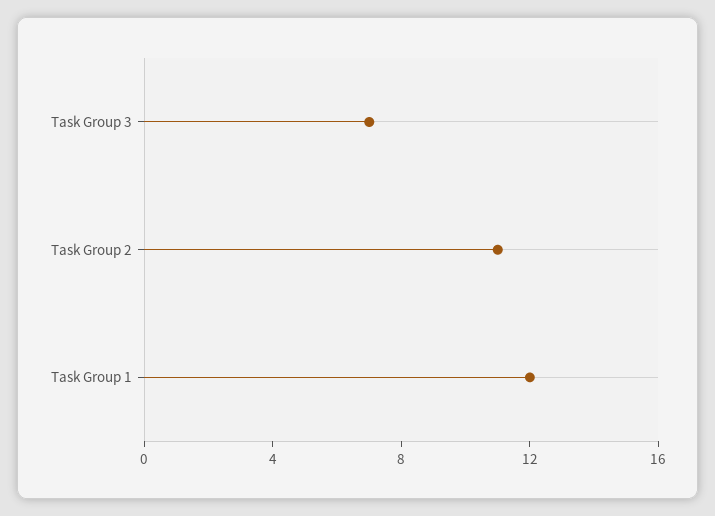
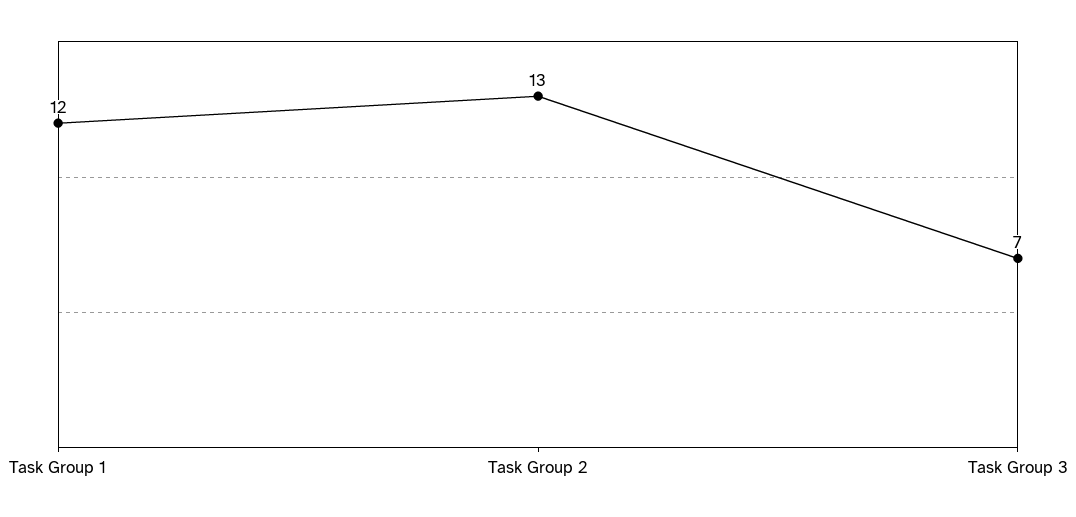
Task Group 2: 11 -> 13

